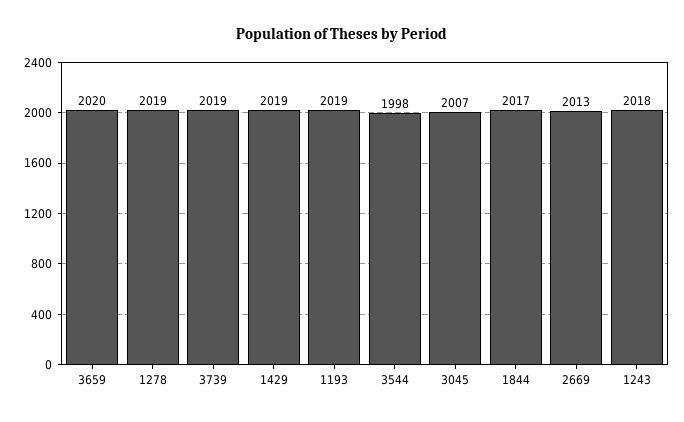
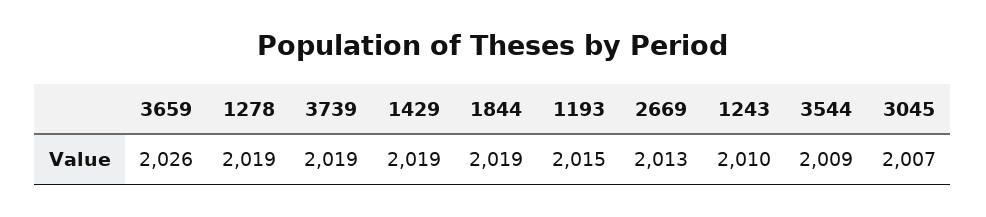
3659: 2020 -> 2026
1193: 2019 -> 2015
3544: 1998 -> 2009
1844: 2017 -> 2019
1243: 2018 -> 2010

